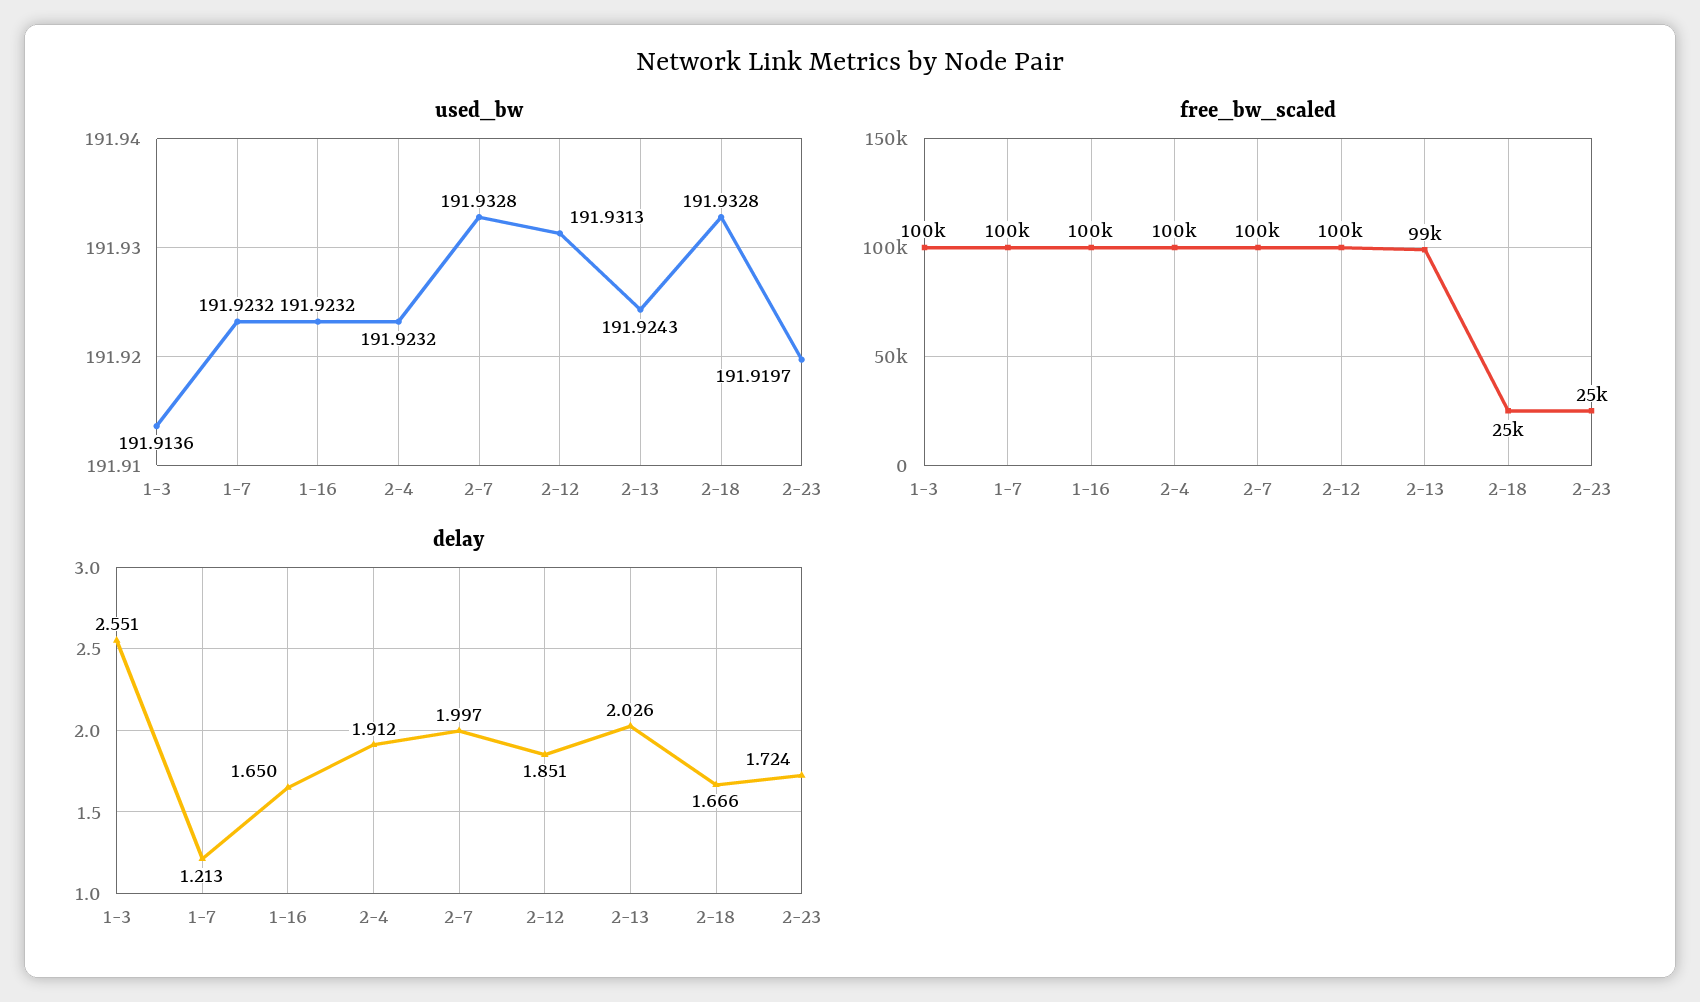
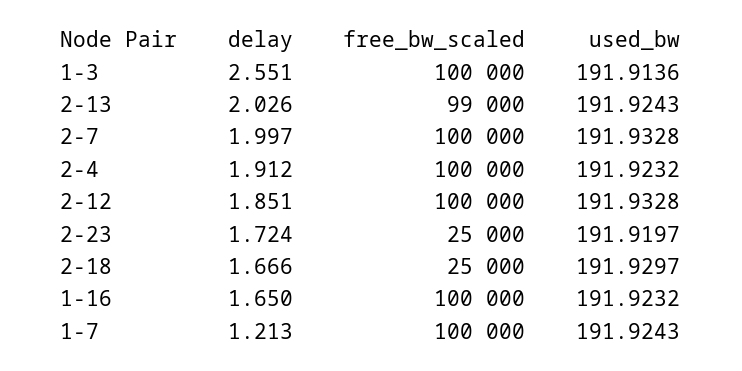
used_bw, 1-7: 191.9232 -> 191.9243
used_bw, 2-12: 191.9313 -> 191.9328
used_bw, 2-18: 191.9328 -> 191.9297

